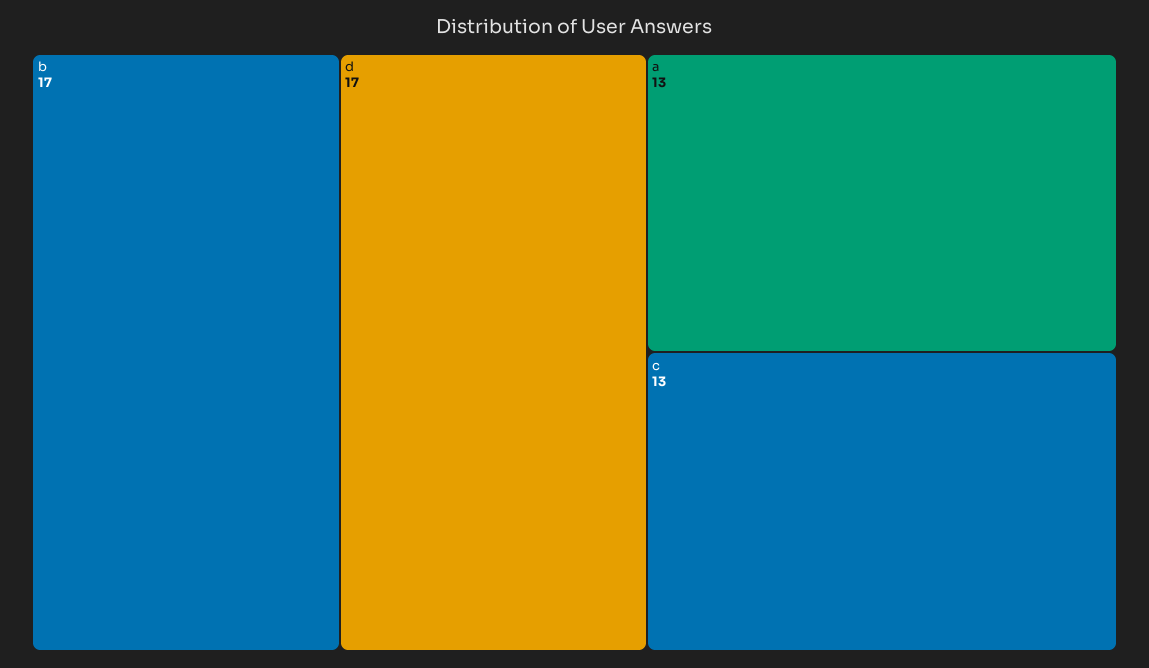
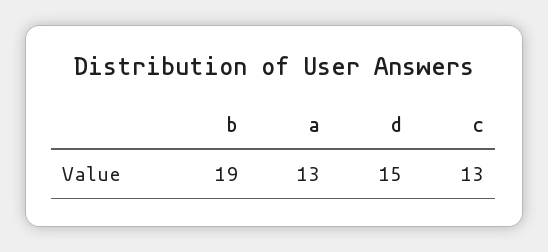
b: 17 -> 19
d: 17 -> 15

